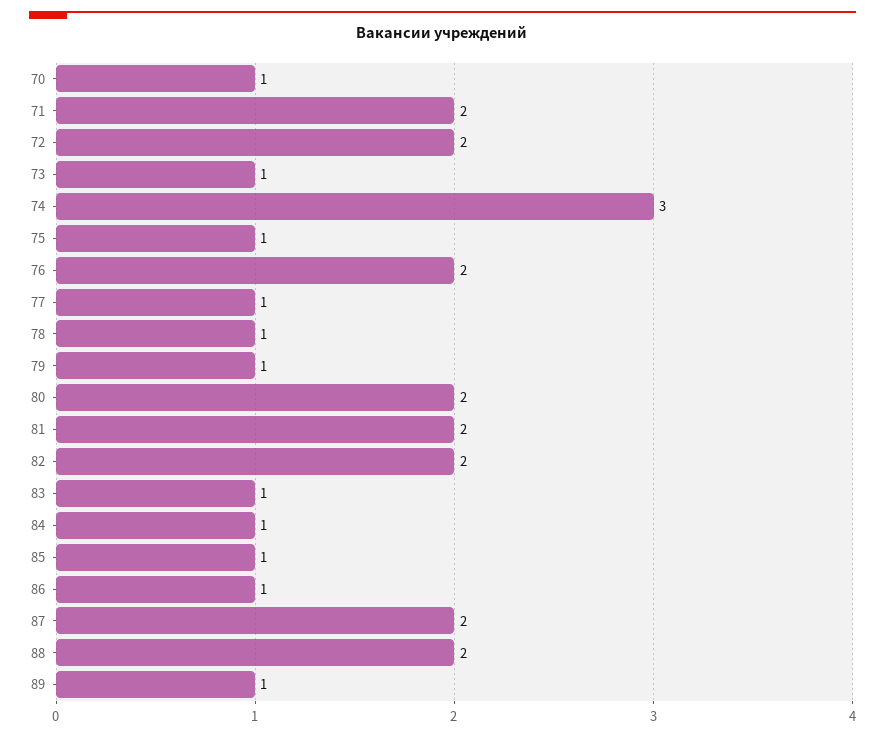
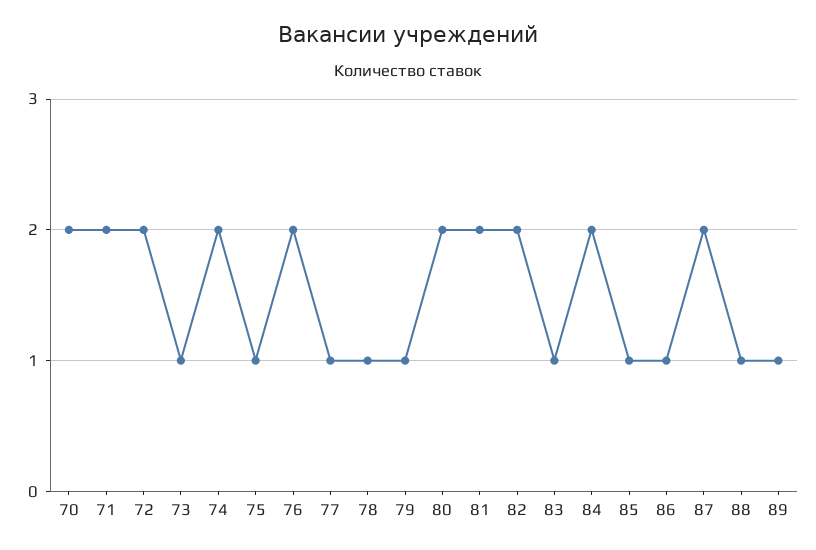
70: 1 -> 2
74: 3 -> 2
84: 1 -> 2
88: 2 -> 1

